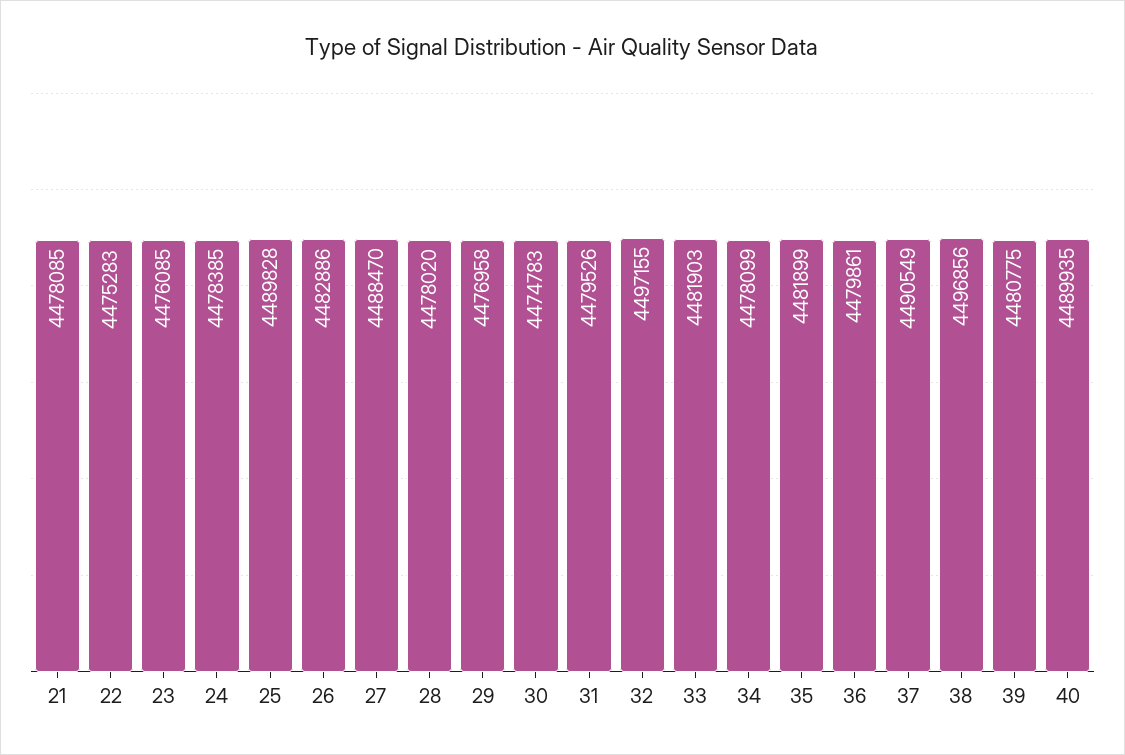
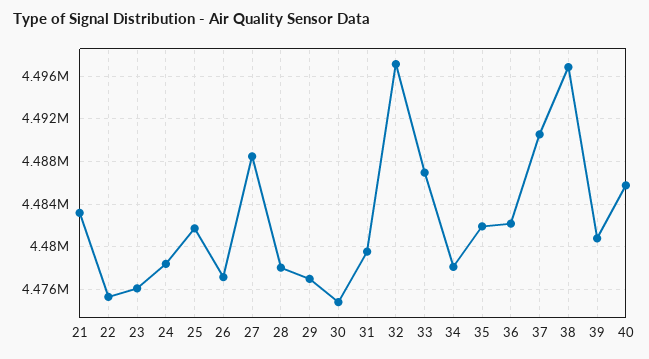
21: 4478085 -> 4483000
25: 4489828 -> 4482000
26: 4482886 -> 4477000
33: 4481903 -> 4487000
36: 4479861 -> 4482000
40: 4489935 -> 4486000

